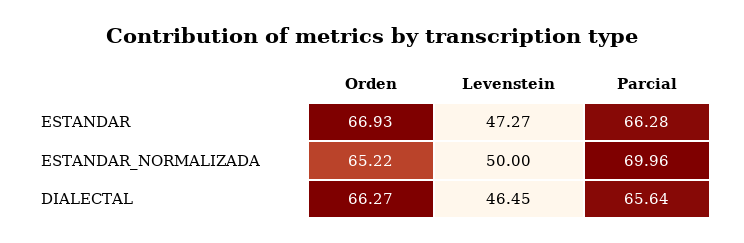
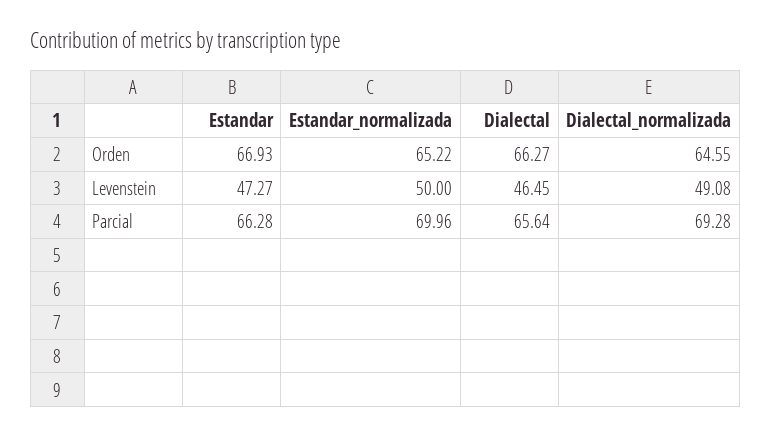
Orden, Dialectal_normalizada: none -> 64.55
Levenstein, Dialectal_normalizada: none -> 49.08
Parcial, Dialectal_normalizada: none -> 69.28

